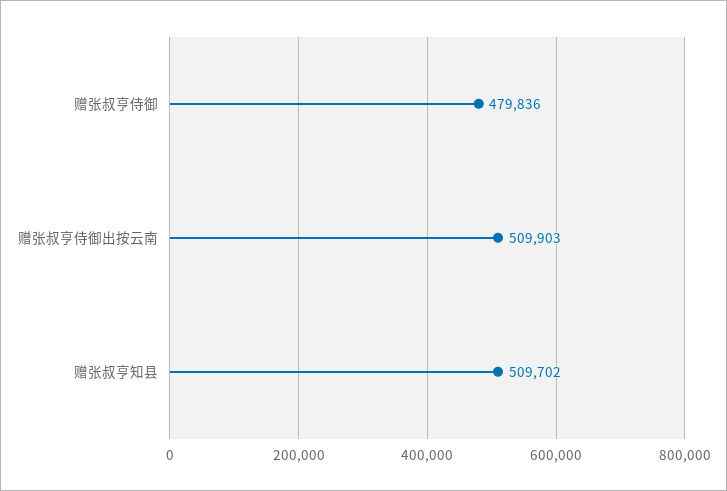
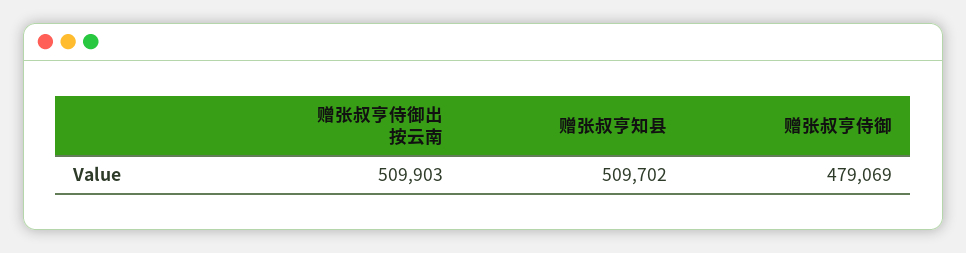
赠张叔亨侍御: 479836 -> 479069

